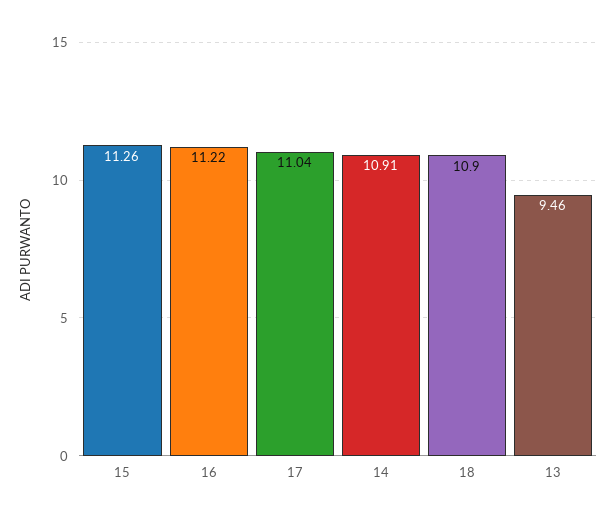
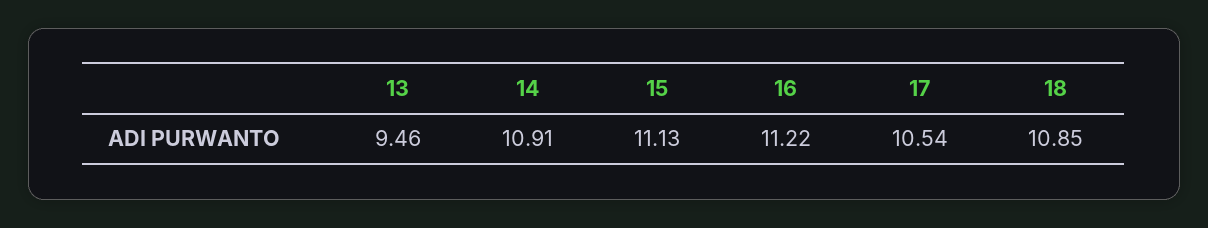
15: 11.26 -> 11.13
17: 11.04 -> 10.54
18: 10.9 -> 10.85

